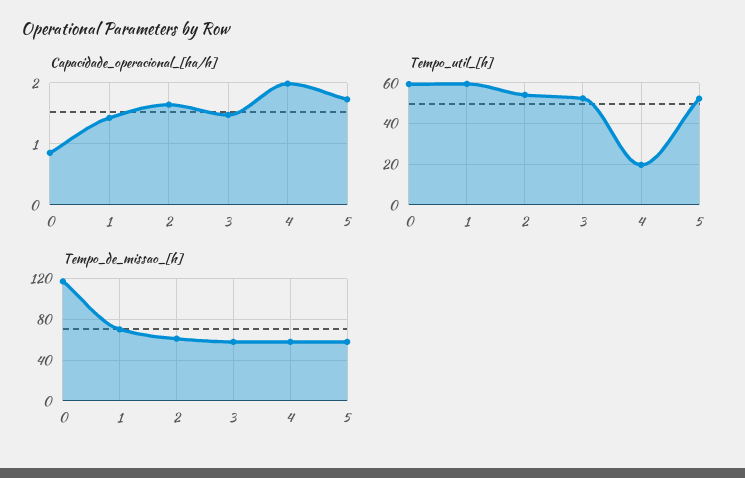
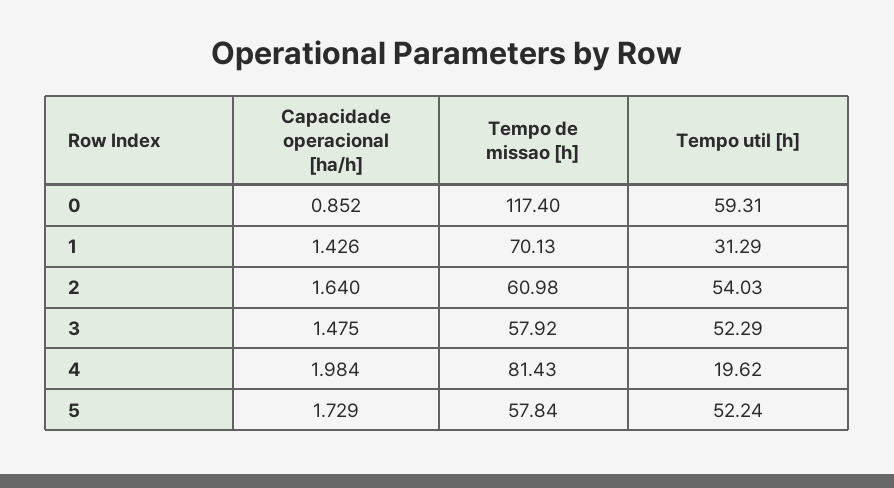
Tempo_util_[h], 1: 60 -> 31.29
Tempo_de_missao_[h], 4: 60 -> 81.43

